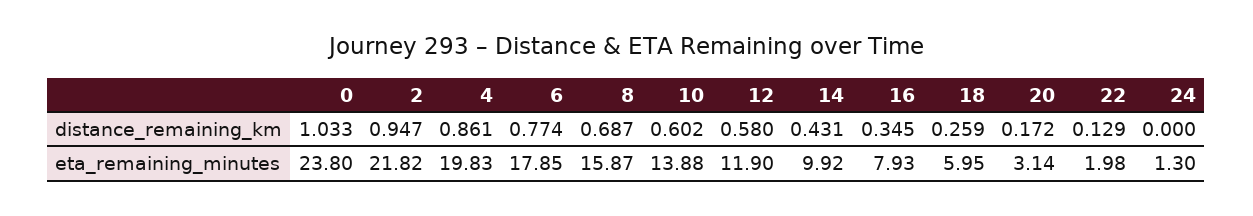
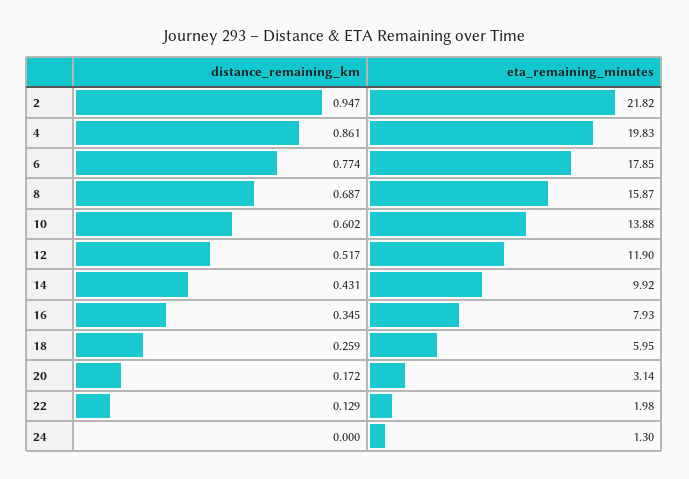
0, distance_remaining_km: 1.033 -> none
12, distance_remaining_km: 0.58 -> 0.517
0, eta_remaining_minutes: 23.8 -> none

